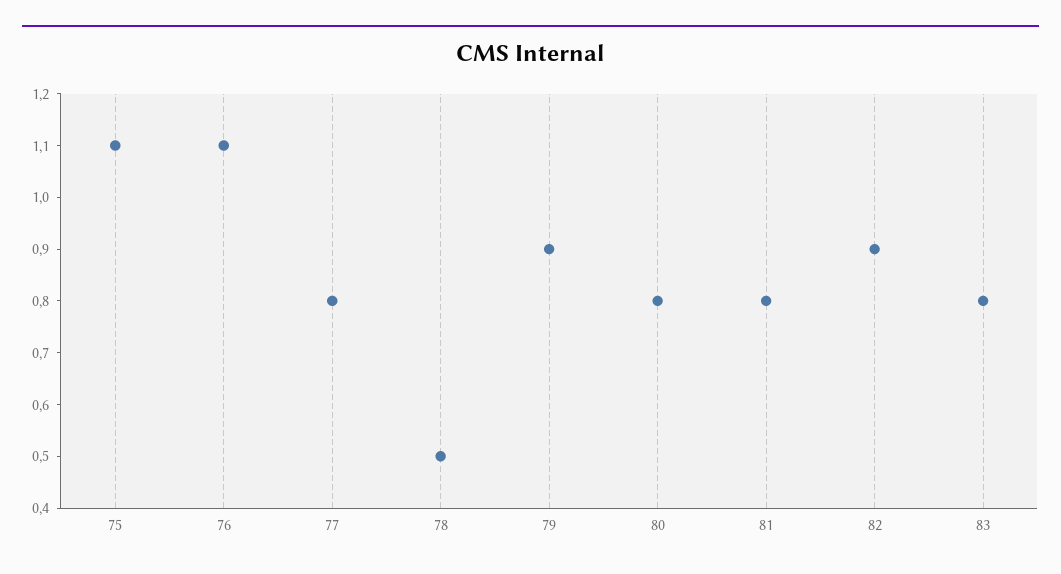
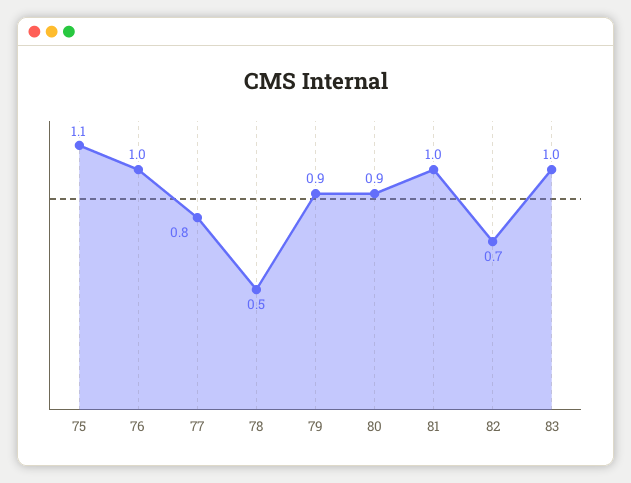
76: 1.1 -> 1
80: 0.8 -> 0.9
81: 0.8 -> 1
82: 0.9 -> 0.7
83: 0.8 -> 1

